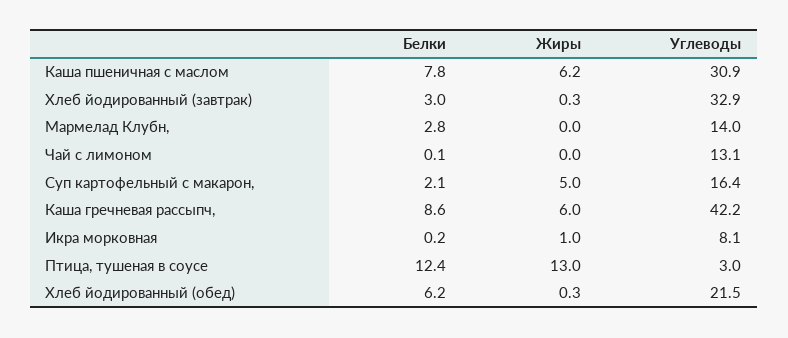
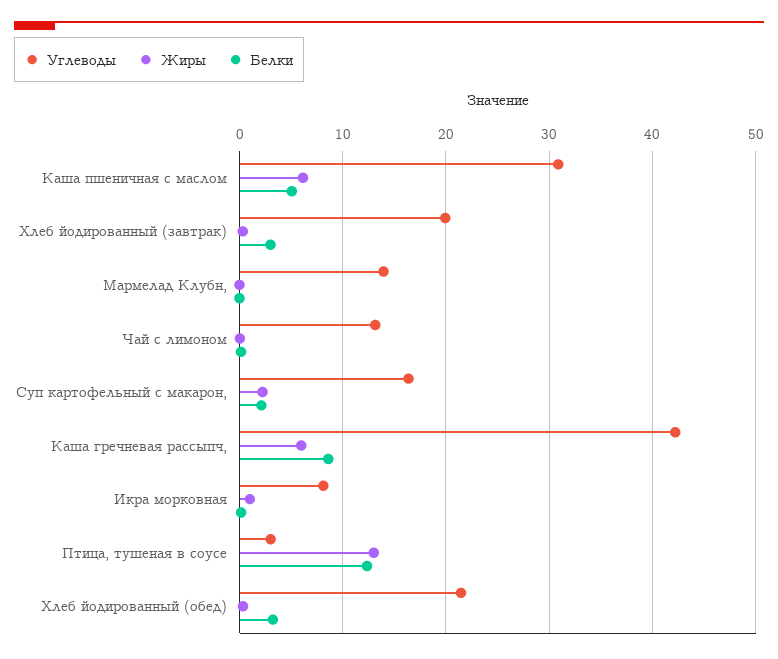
Белки, Каша пшеничная с маслом: 7.8 -> 5
Углеводы, Хлеб йодированный (завтрак): 32.9 -> 20
Белки, Мармелад Клубн,: 2.8 -> 0
Жиры, Суп картофельный с макарон,: 5 -> 2
Белки, Хлеб йодированный (обед): 6.2 -> 3

